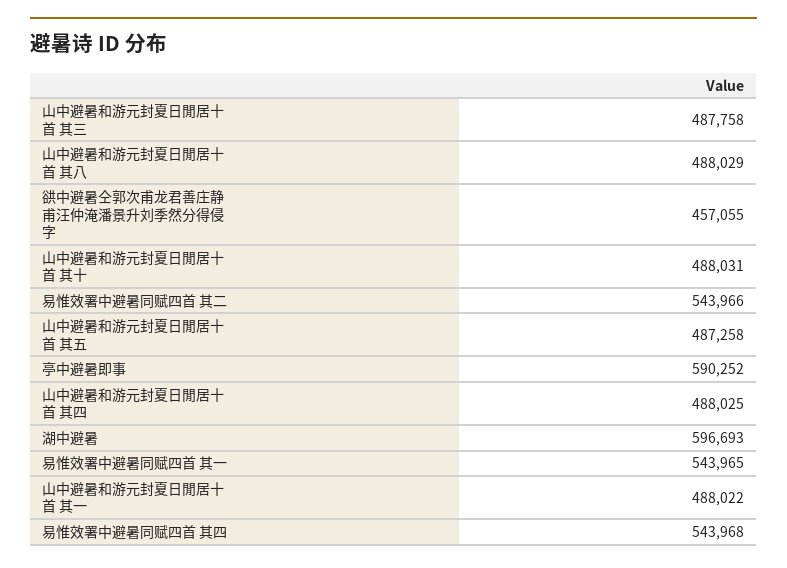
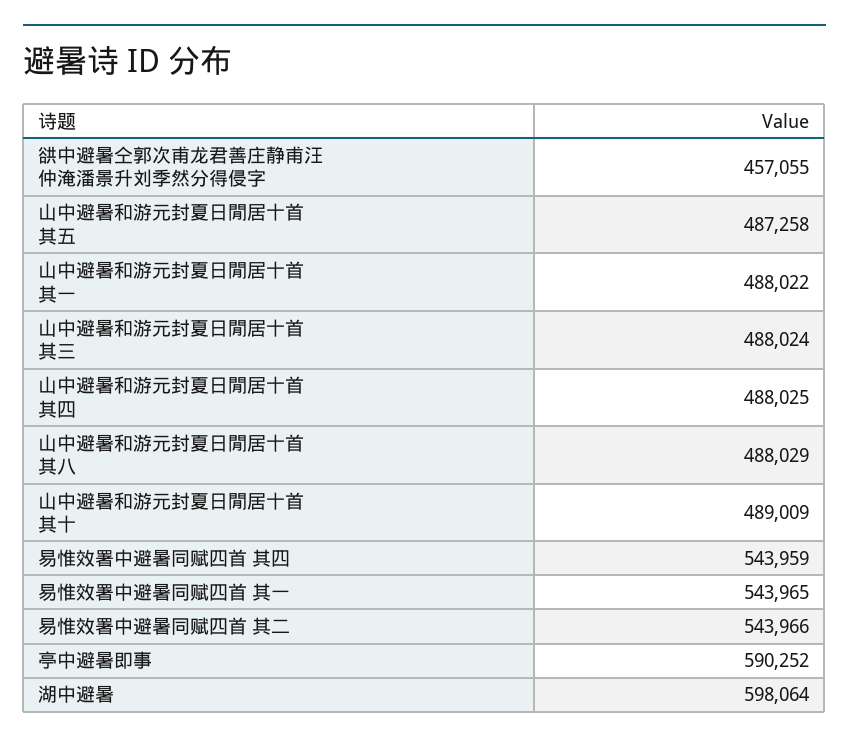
山中避暑和游元封夏日閒居十首 其三: 487758 -> 488024
山中避暑和游元封夏日閒居十首 其十: 488031 -> 489009
湖中避暑: 596693 -> 598064
易惟效署中避暑同赋四首 其四: 543968 -> 543959

